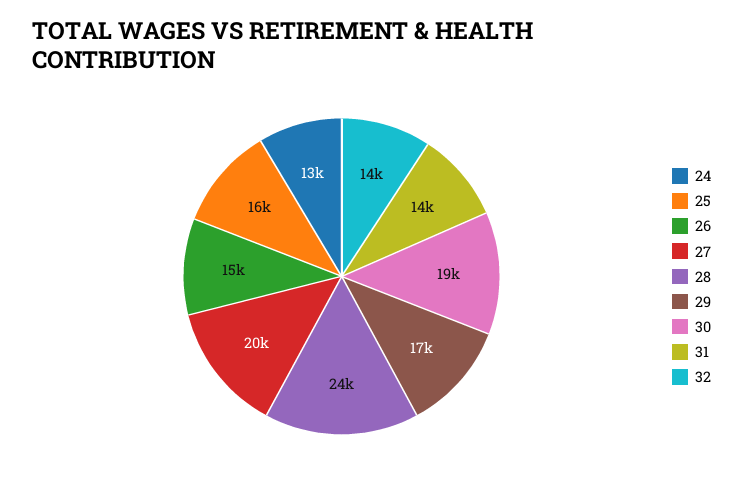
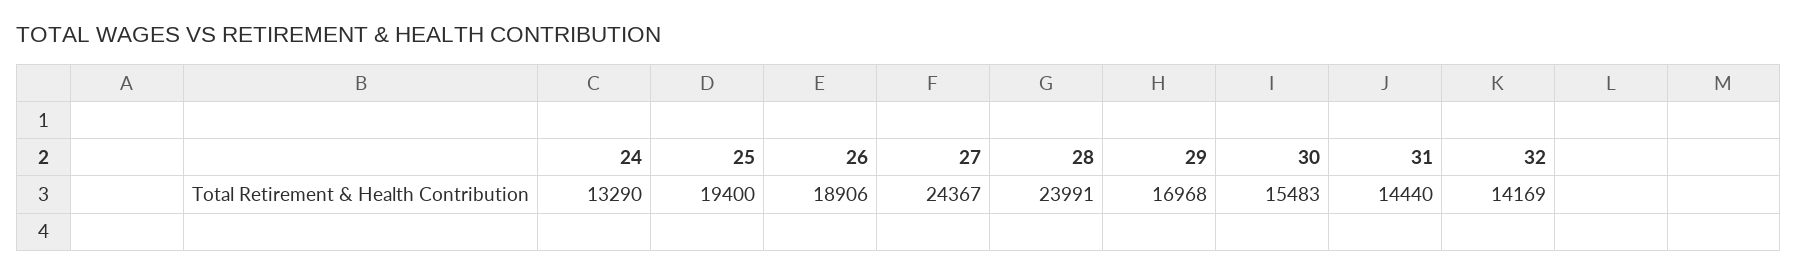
25: 16000 -> 19400
26: 15000 -> 18906
27: 20000 -> 24367
30: 19000 -> 15483

